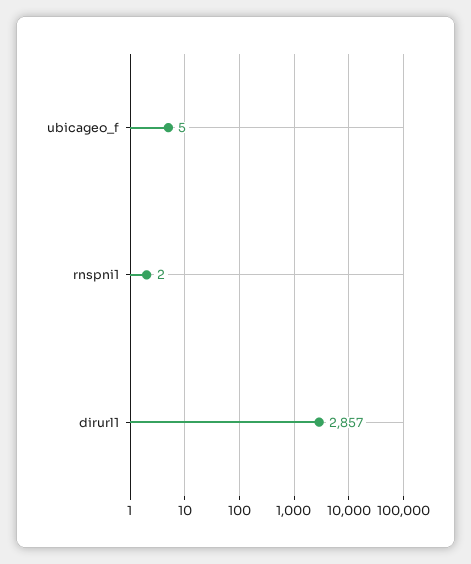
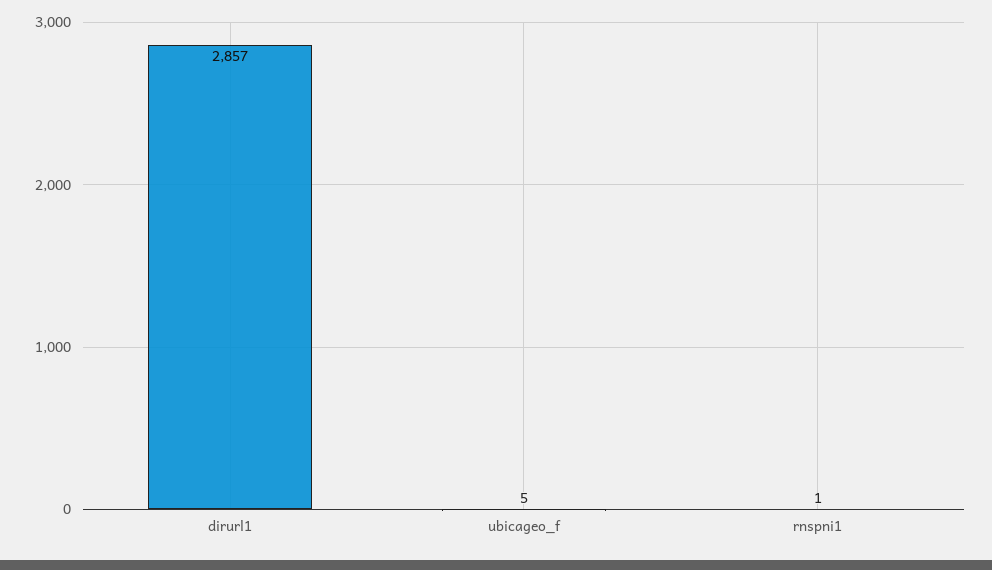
rnspni1: 2 -> 1

